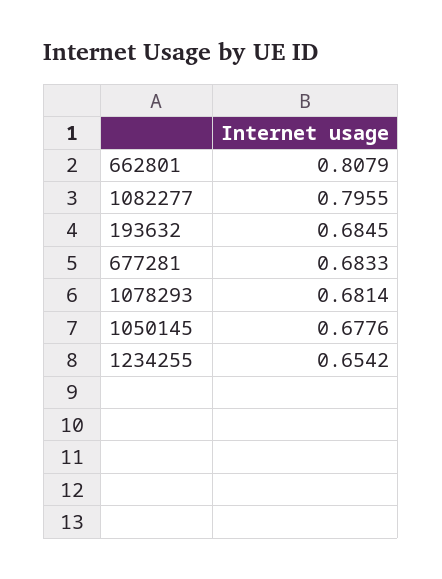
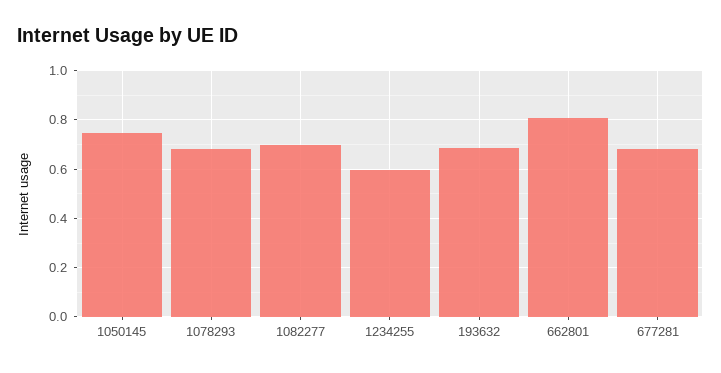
1082277: 0.7955 -> 0.7
1050145: 0.6776 -> 0.75
1234255: 0.6542 -> 0.6

